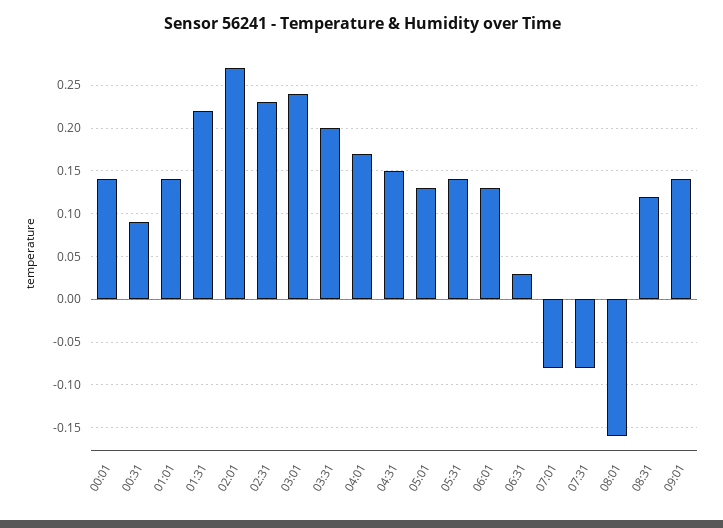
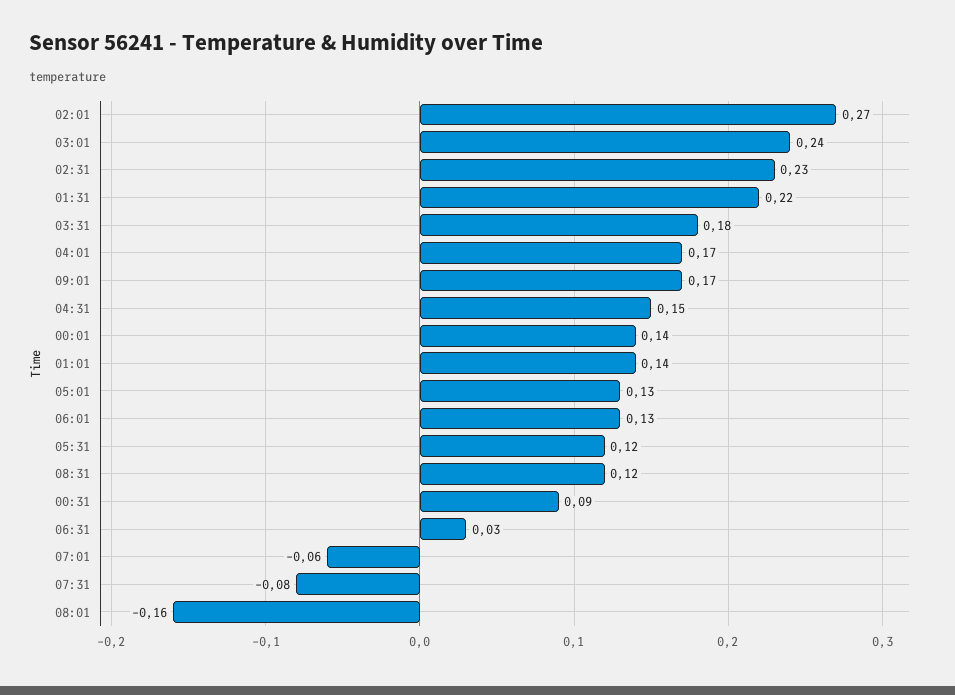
03:31: 0.2 -> 0.18
05:31: 0.14 -> 0.12
07:01: -0.08 -> -0.06
09:01: 0.14 -> 0.17

